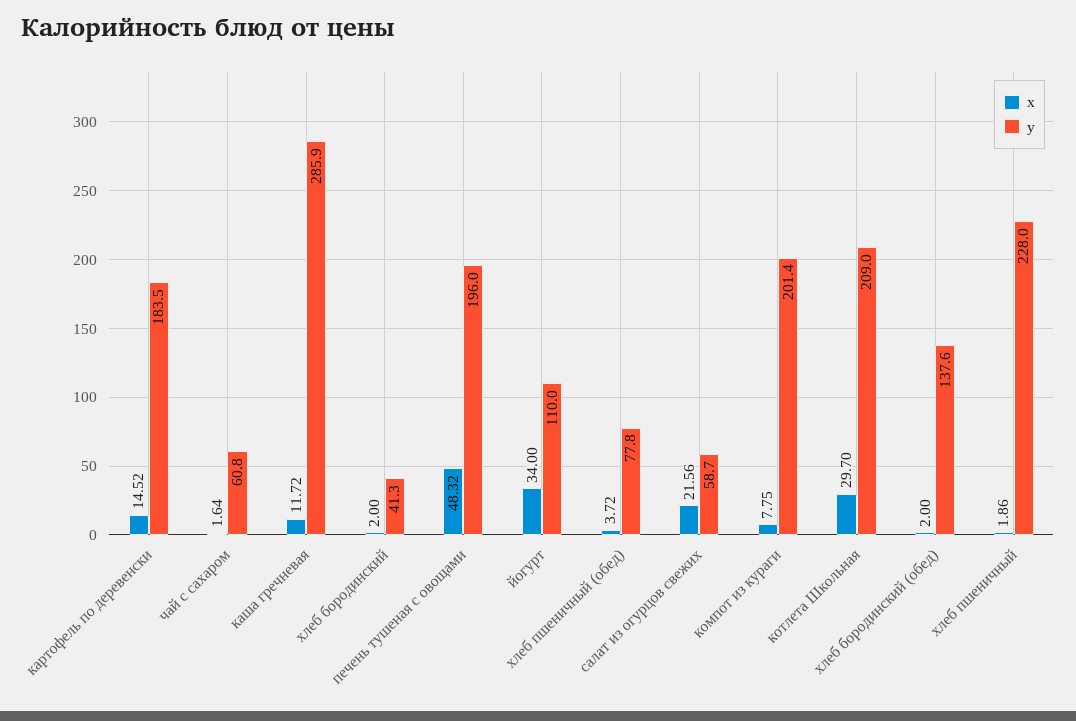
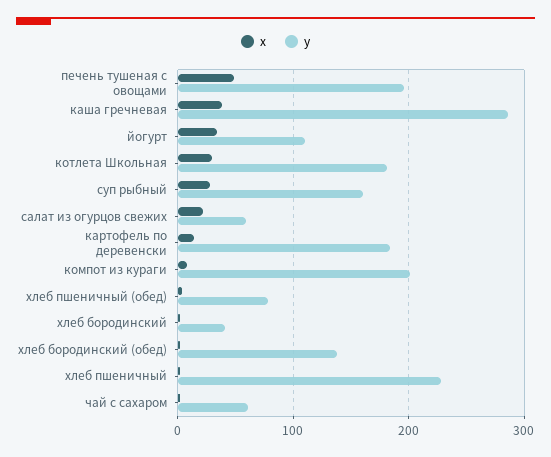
x, каша гречневая: 11.72 -> 40
y, котлета Школьная: 209 -> 180
x, суп рыбный: none -> 30
y, суп рыбный: none -> 160

